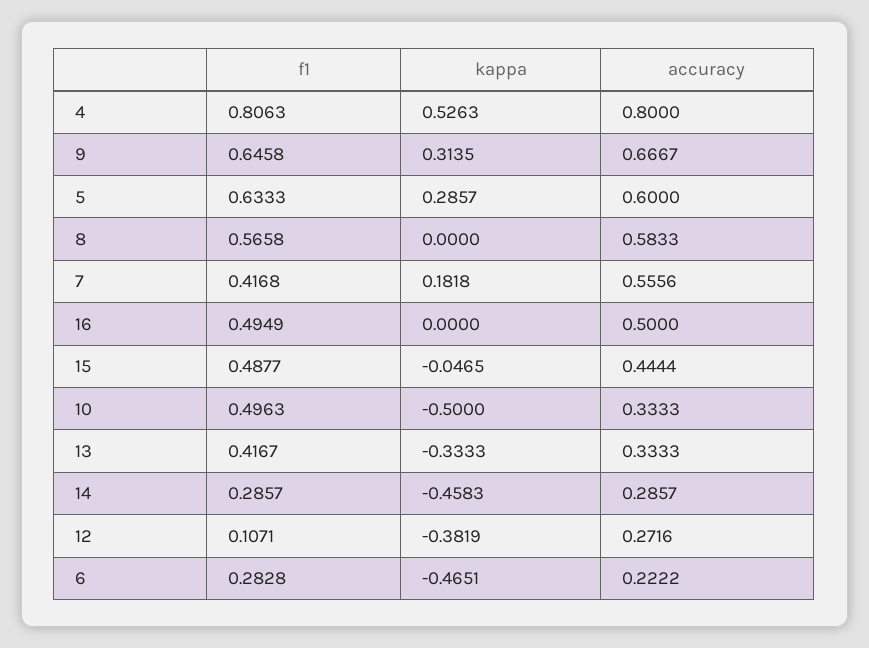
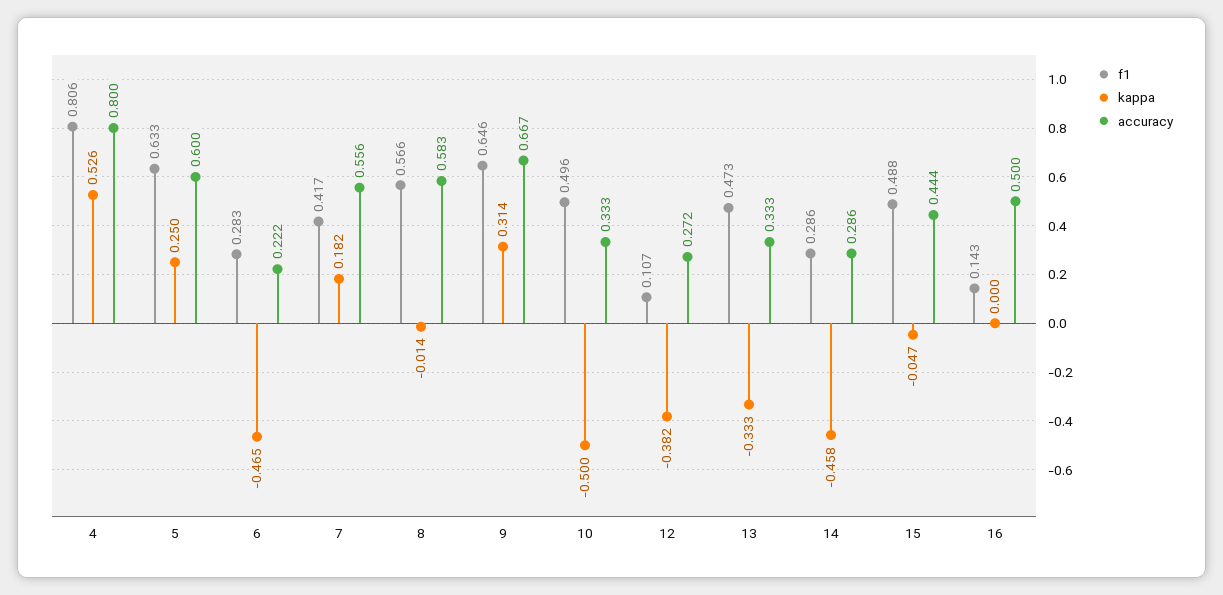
kappa, 5: 0.2857 -> 0.25
kappa, 8: 0 -> -0.014
f1, 16: 0.4949 -> 0.143
f1, 13: 0.4167 -> 0.473

